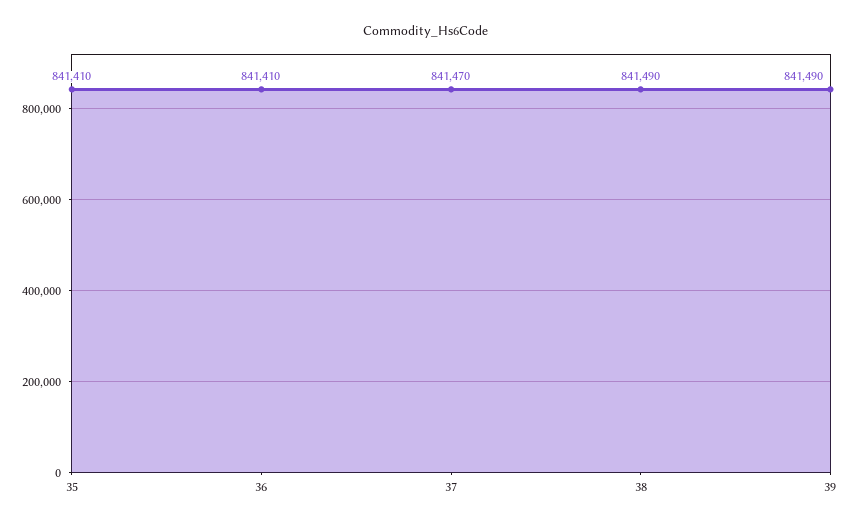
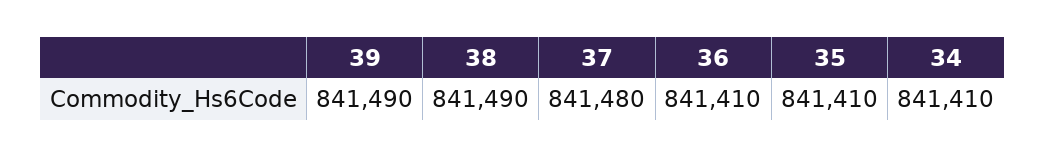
37: 841470 -> 841480
34: none -> 841410

